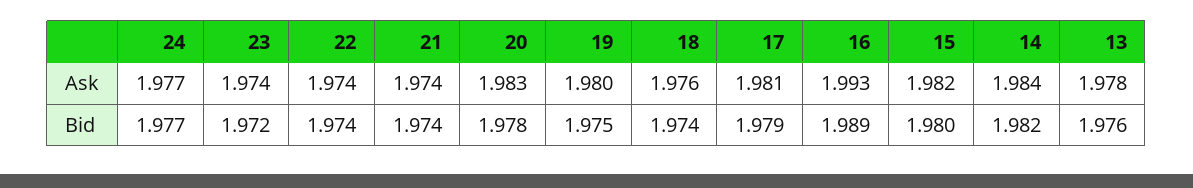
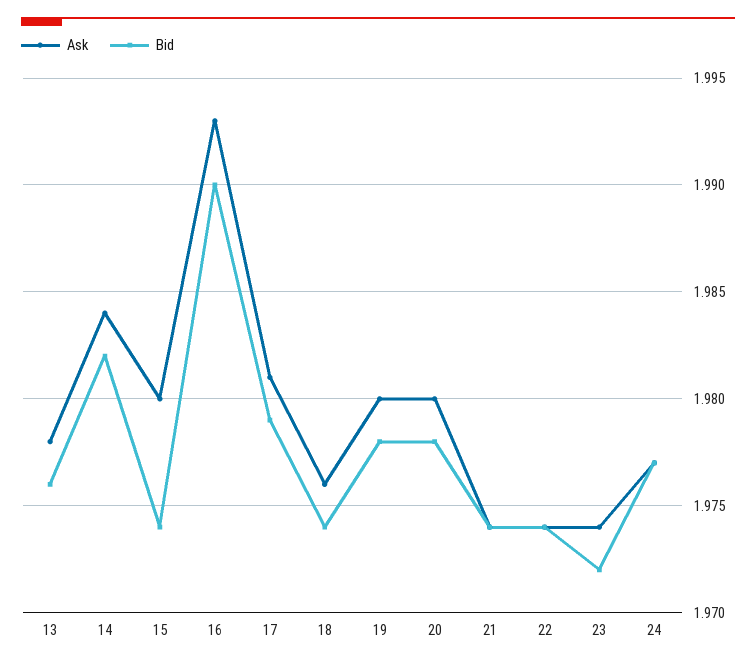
Ask, 20: 1.983 -> 1.98
Ask, 15: 1.982 -> 1.98
Bid, 19: 1.975 -> 1.978
Bid, 16: 1.989 -> 1.99
Bid, 15: 1.98 -> 1.974

